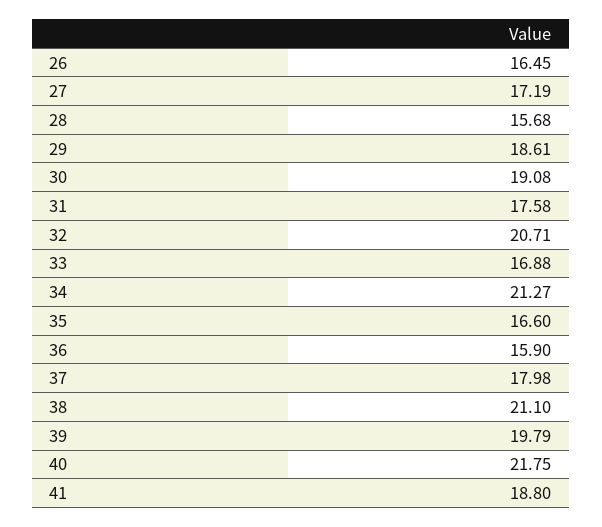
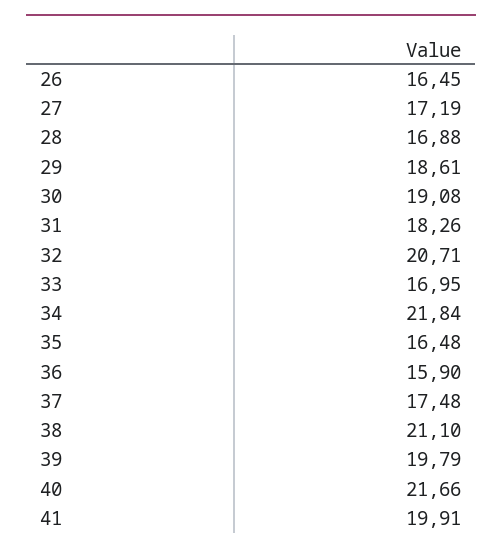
28: 15.68 -> 16.88
31: 17.58 -> 18.26
33: 16.88 -> 16.95
34: 21.27 -> 21.84
35: 16.6 -> 16.48
37: 17.98 -> 17.48
40: 21.75 -> 21.66
41: 18.8 -> 19.91

